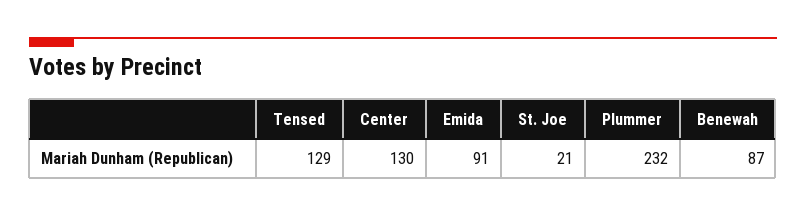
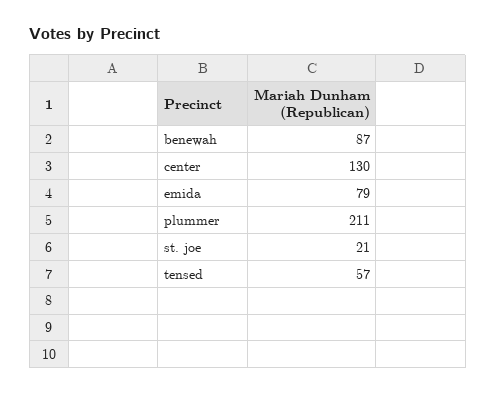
Tensed: 129 -> 57
Emida: 91 -> 79
Plummer: 232 -> 211

